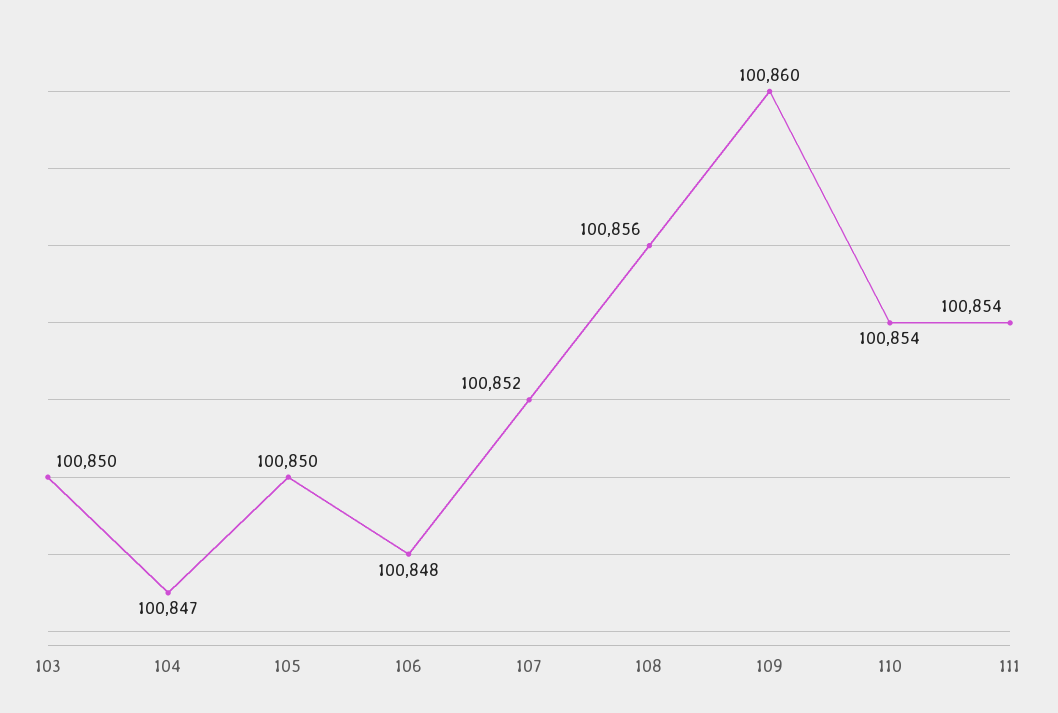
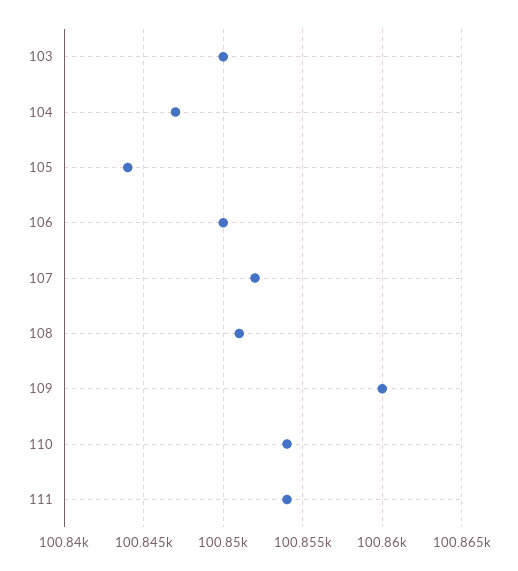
105: 100850 -> 100844
106: 100848 -> 100850
108: 100856 -> 100851

